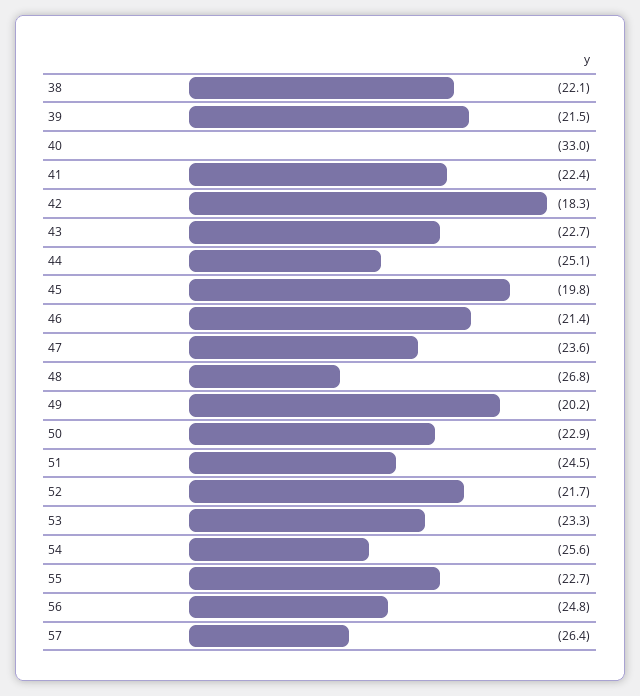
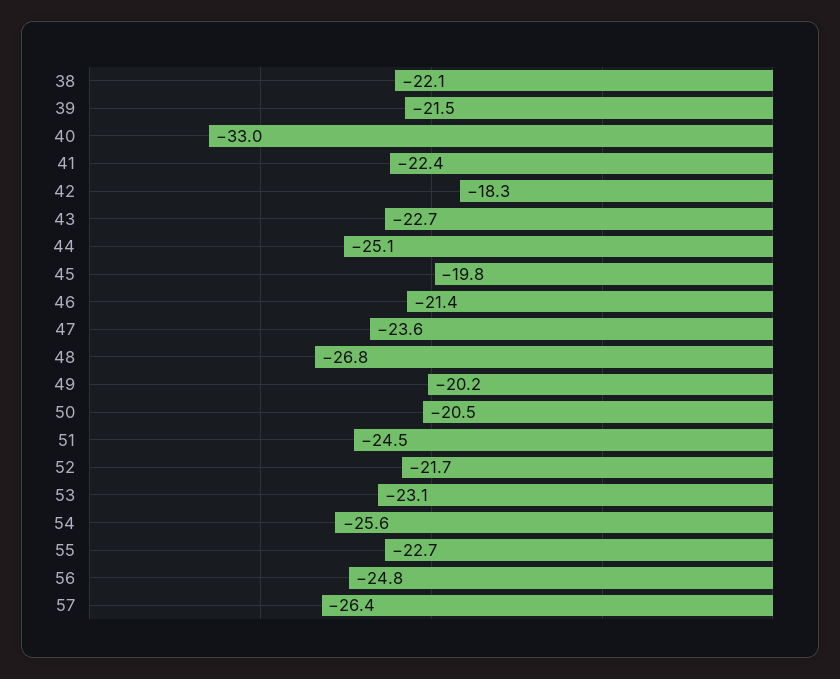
50: -22.9 -> -20.5
53: -23.3 -> -23.1

